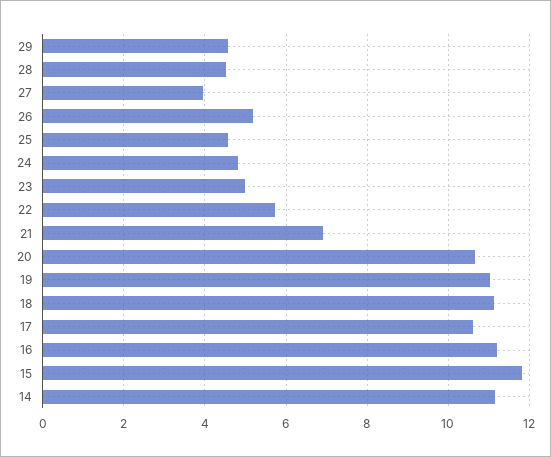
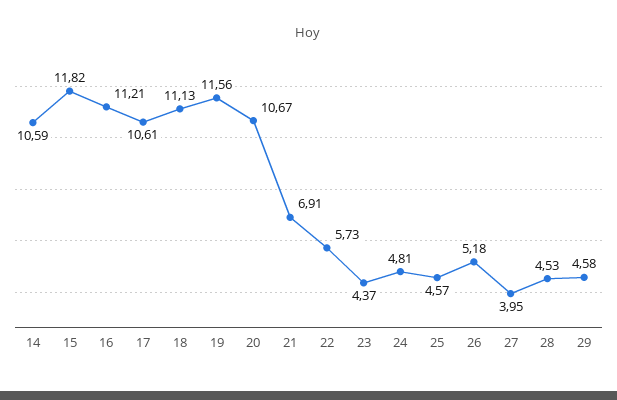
23: 5 -> 4.37
19: 11 -> 11.56
14: 11.2 -> 10.59

